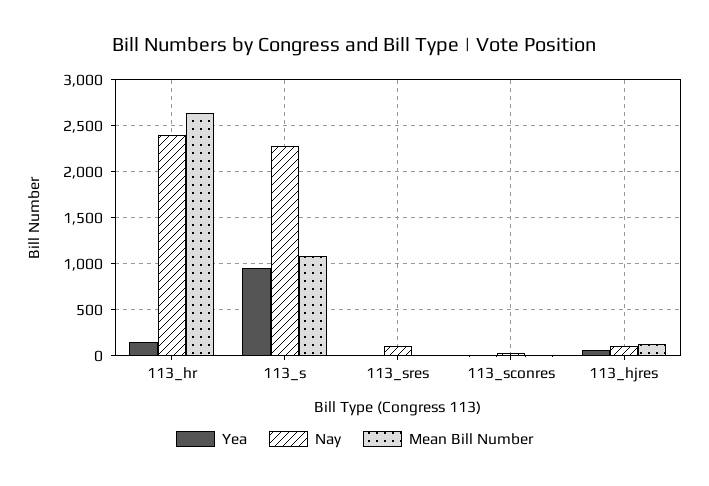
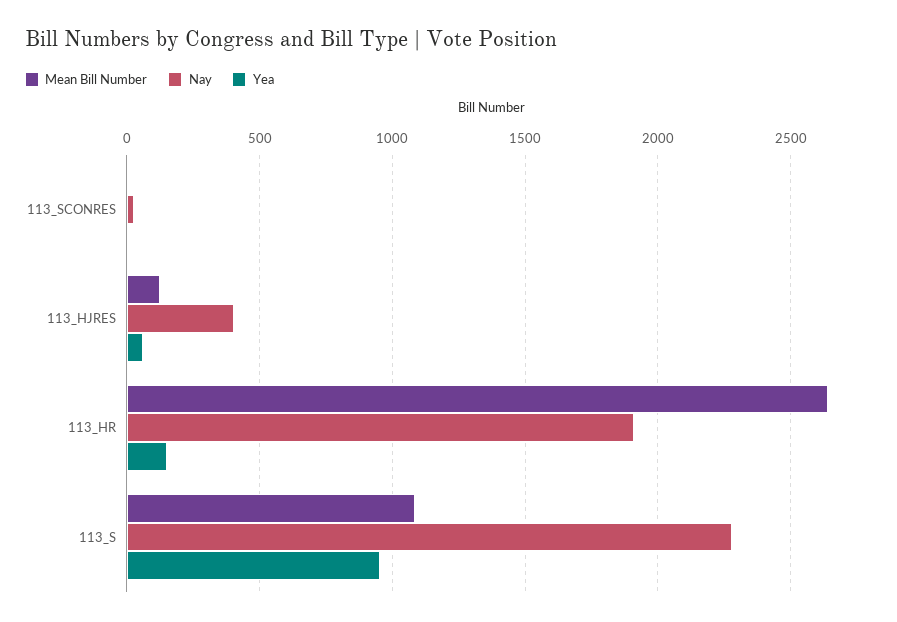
Nay, 113_hr: 2400 -> 1900
Yea, 113_sres: 0 -> none
Nay, 113_sres: 100 -> none
Mean Bill Number, 113_sres: 0 -> none
Nay, 113_hjres: 100 -> 400

